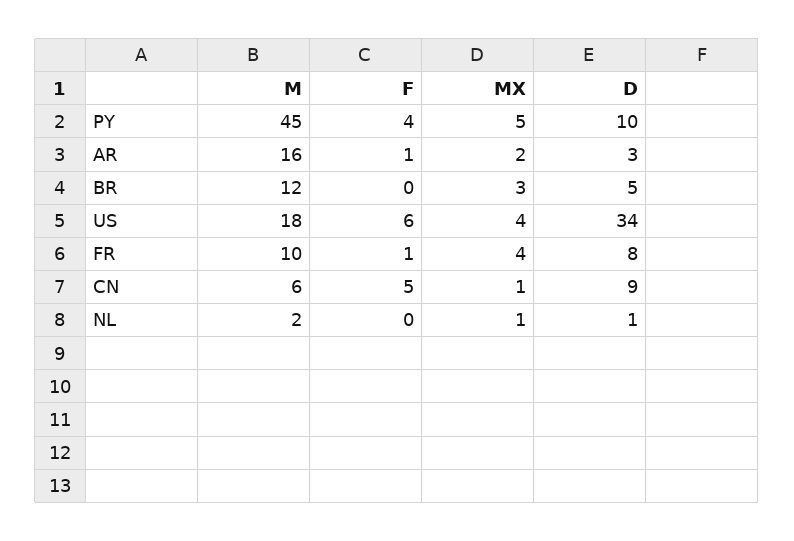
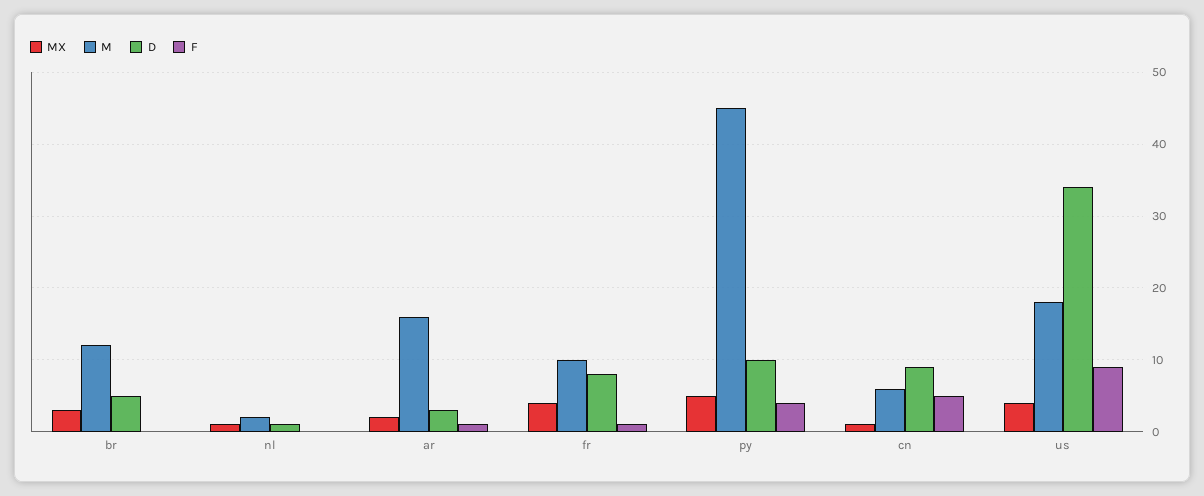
F, US: 6 -> 9

